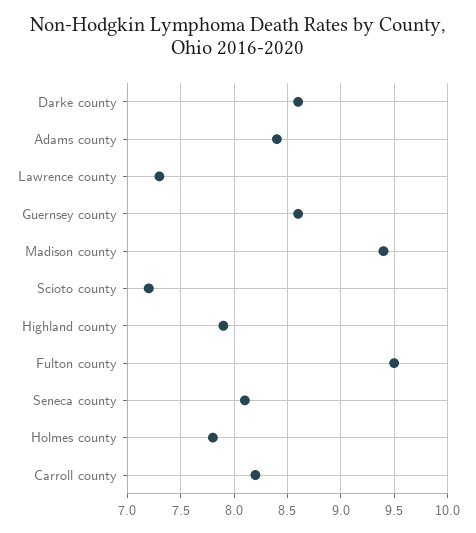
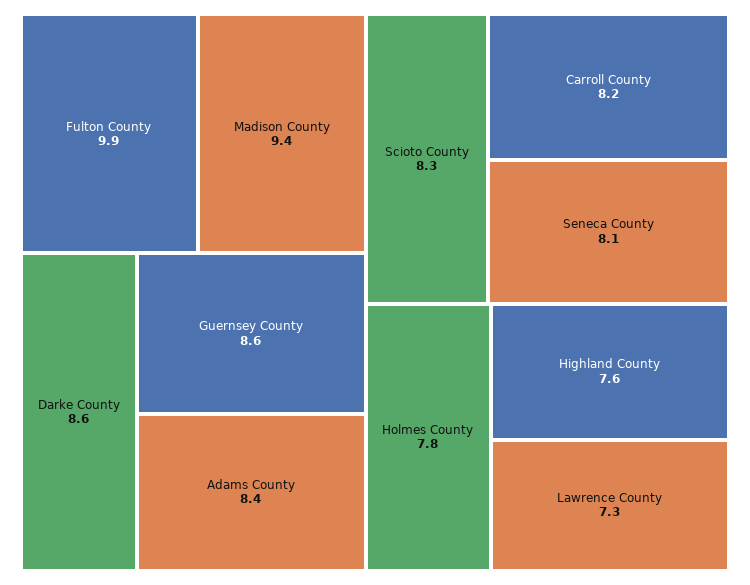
Scioto county: 7.2 -> 8.3
Highland county: 7.9 -> 7.6
Fulton county: 9.5 -> 9.9

